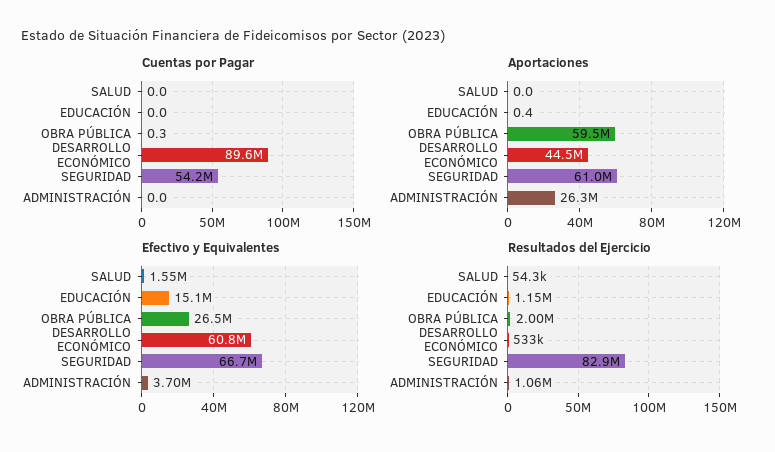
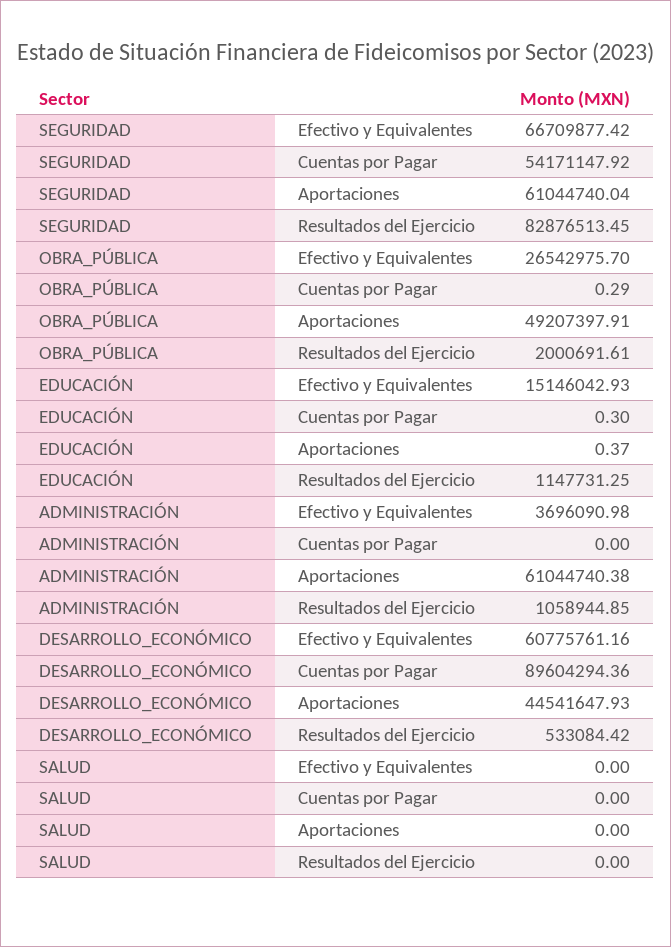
Cuentas por Pagar, EDUCACIÓN: 0 -> 0.3
Aportaciones, OBRA PÚBLICA: 59500000 -> 49207397.91
Aportaciones, ADMINISTRACIÓN: 26300000 -> 61044740.38
Efectivo y Equivalentes, SALUD: 1550000 -> 0
Resultados del Ejercicio, SALUD: 54300 -> 0

